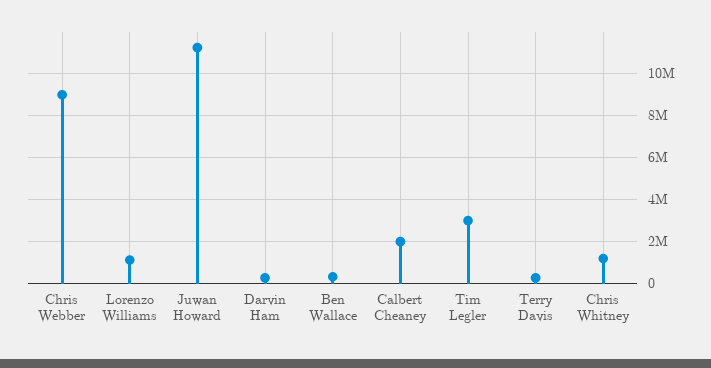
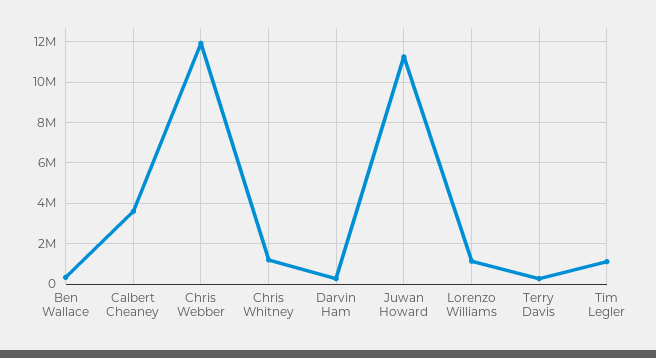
Chris Webber: 9000000 -> 12000000
Calbert Cheaney: 2000000 -> 3500000
Tim Legler: 3000000 -> 1000000

